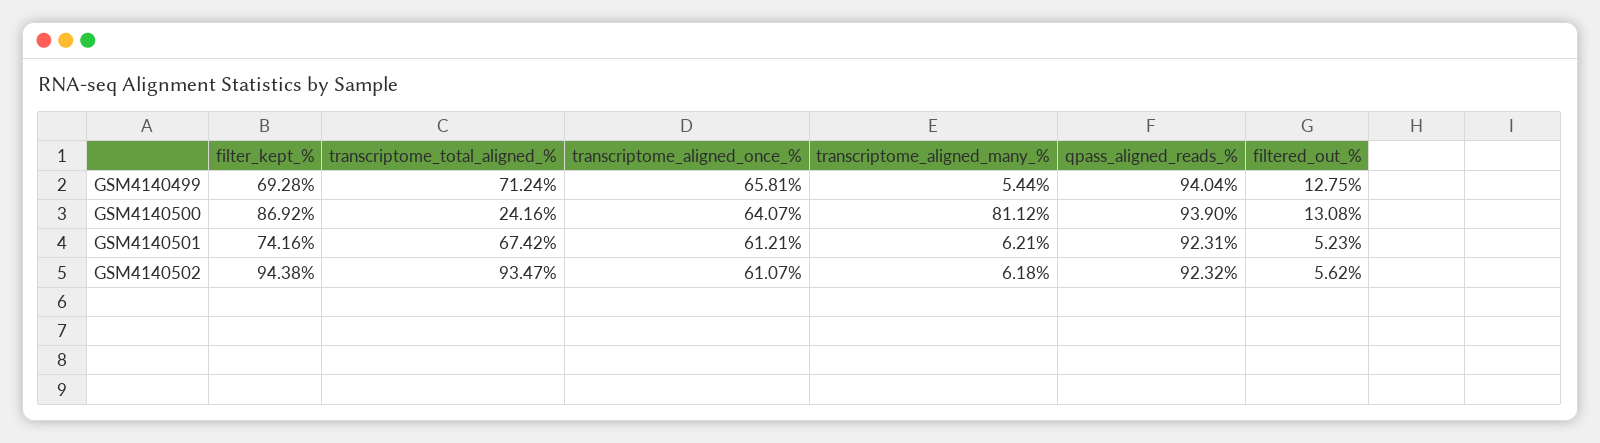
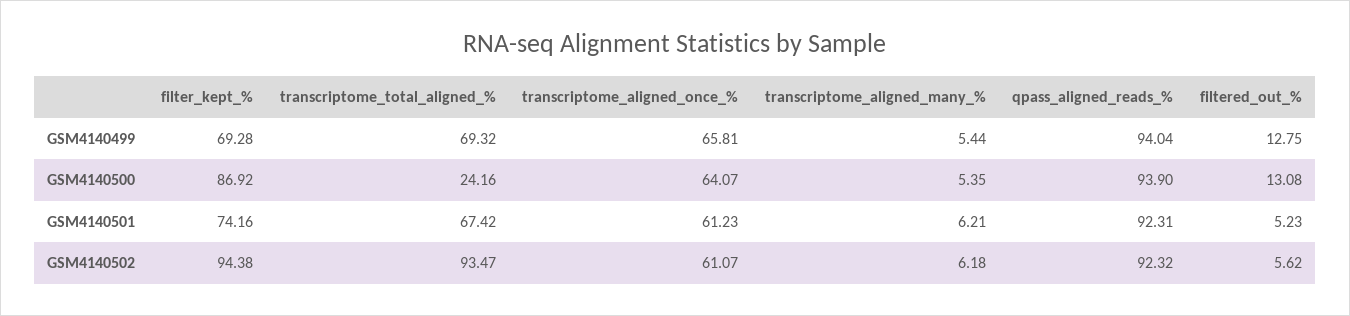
transcriptome_total_aligned_%, GSM4140499: 71.24 -> 69.32
transcriptome_aligned_many_%, GSM4140500: 81.12 -> 5.35
transcriptome_aligned_once_%, GSM4140501: 61.21 -> 61.23

